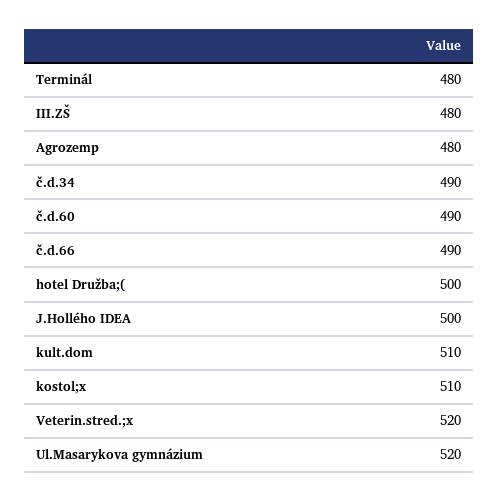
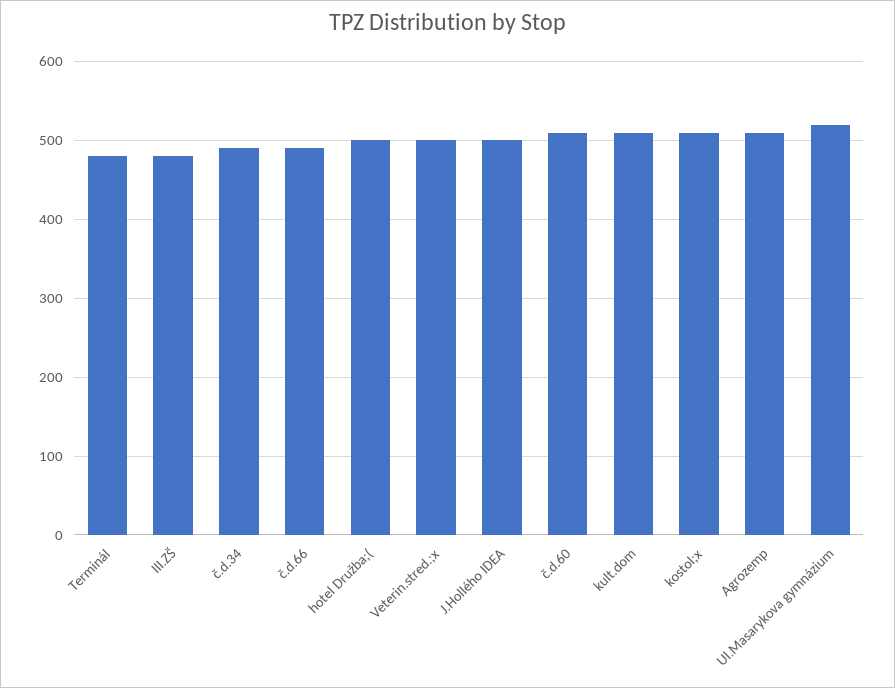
Agrozemp: 480 -> 510
č.d.60: 490 -> 510
Veterin.stred.;x: 520 -> 500

